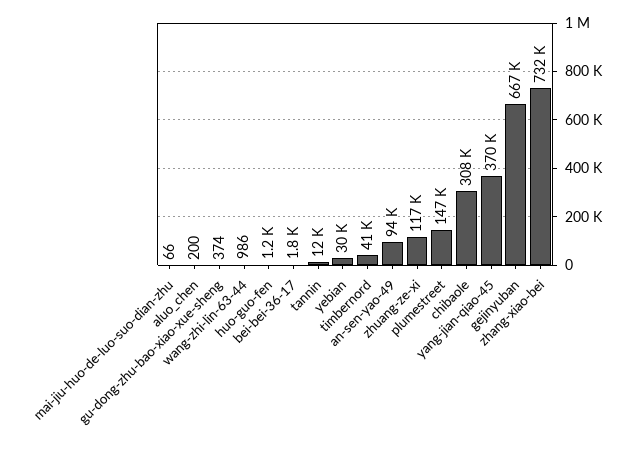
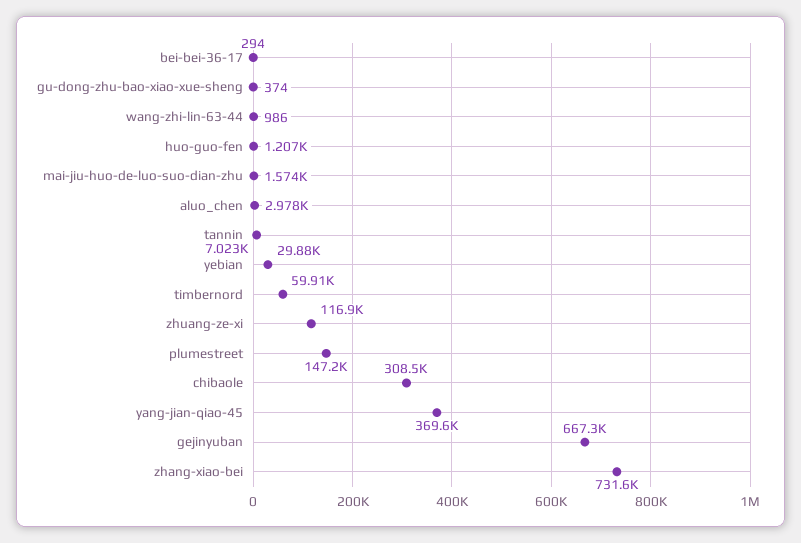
mai-jiu-huo-de-luo-suo-dian-zhu: 66 -> 1574
aluo_chen: 200 -> 2978
bei-bei-36-17: 1800 -> 294
tannin: 12000 -> 7023
timbernord: 41000 -> 59910
an-sen-yao-49: 94000 -> none

